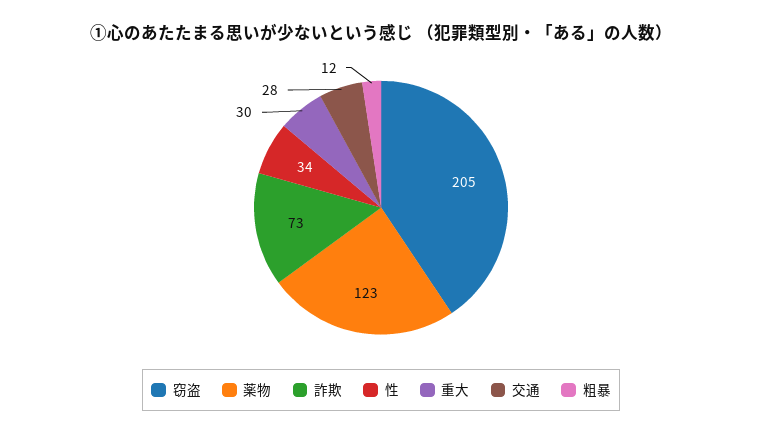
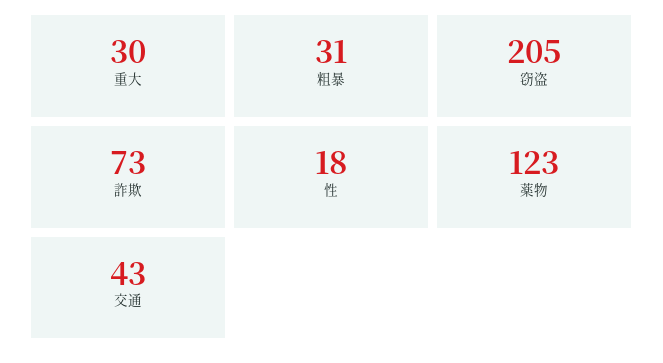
性: 34 -> 18
交通: 28 -> 43
粗暴: 12 -> 31

